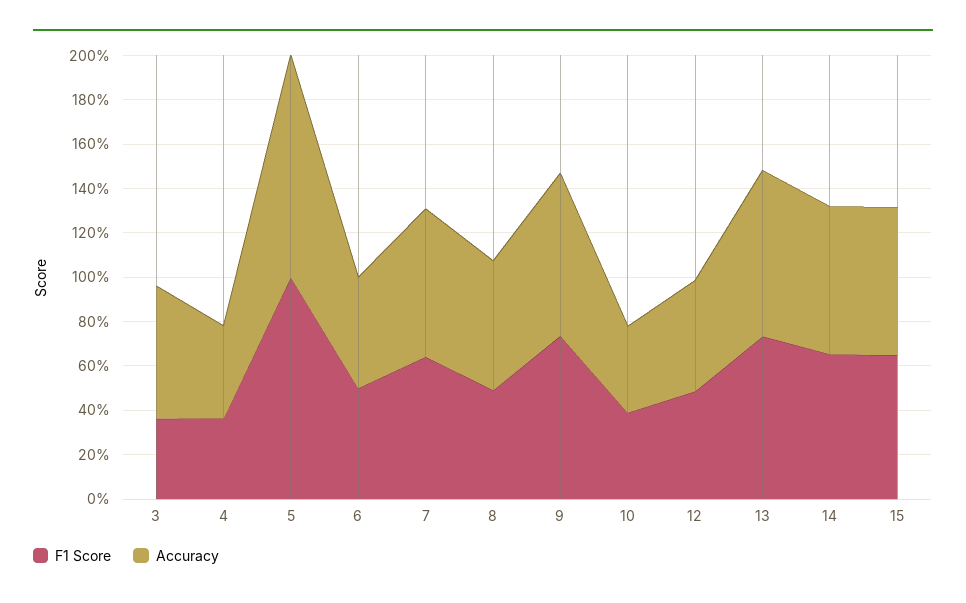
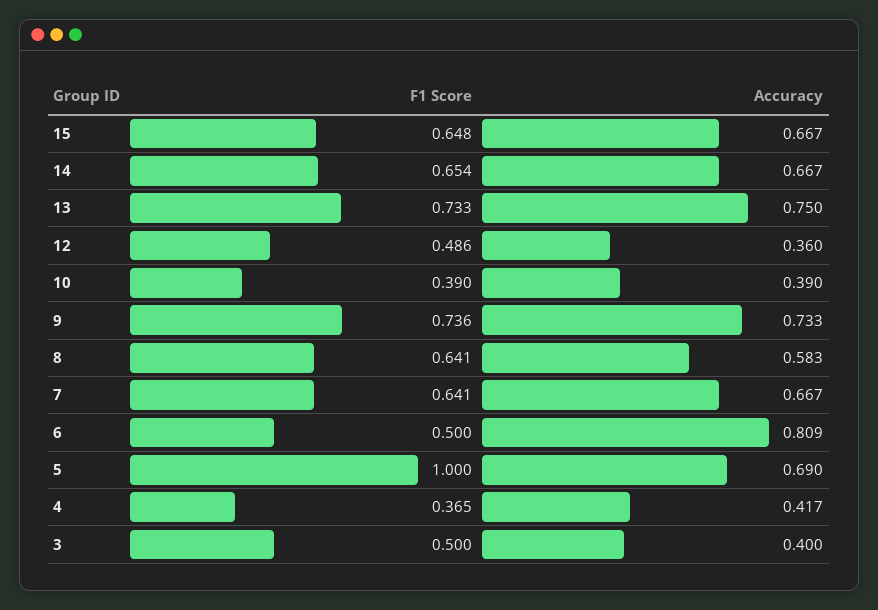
F1 Score, 3: 0.35 -> 0.5
Accuracy, 3: 0.6 -> 0.4
Accuracy, 5: 1 -> 0.69
Accuracy, 6: 0.5 -> 0.809
F1 Score, 8: 0.5 -> 0.641
Accuracy, 12: 0.5 -> 0.36

